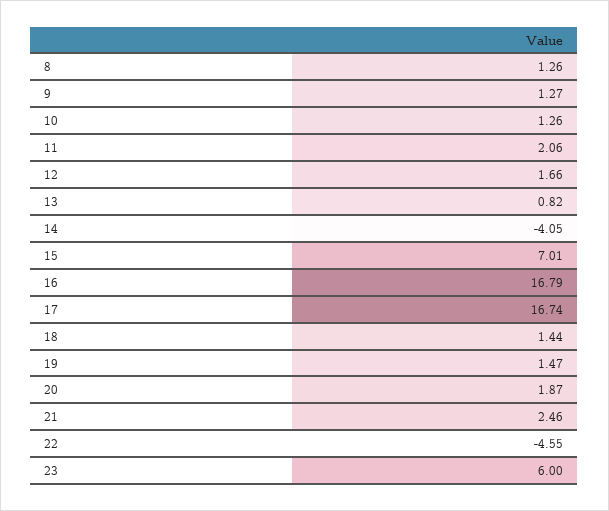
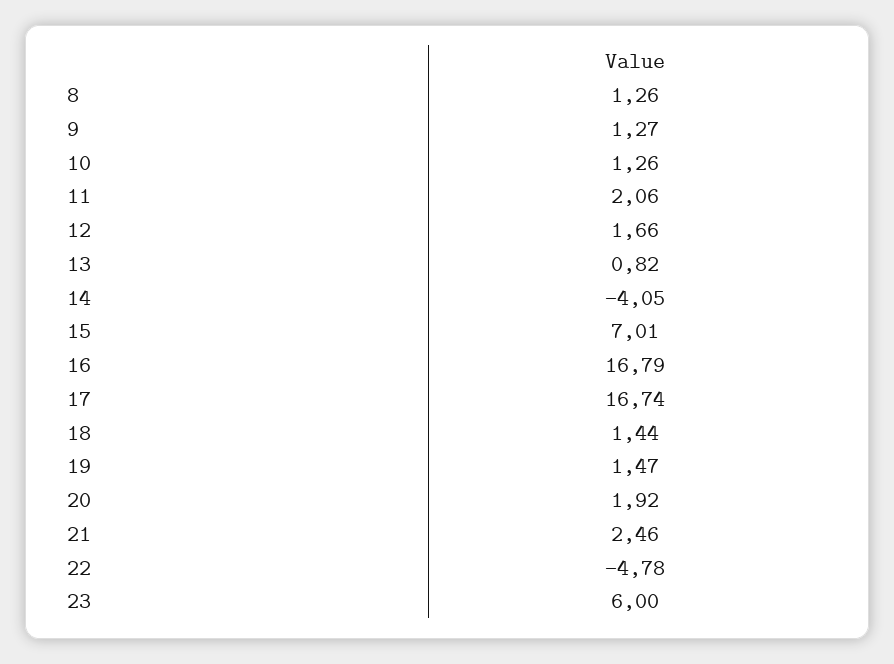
20: 1.87 -> 1.92
22: -4.55 -> -4.78

